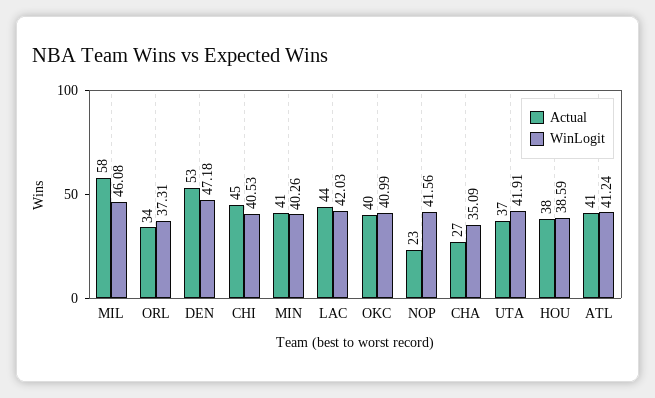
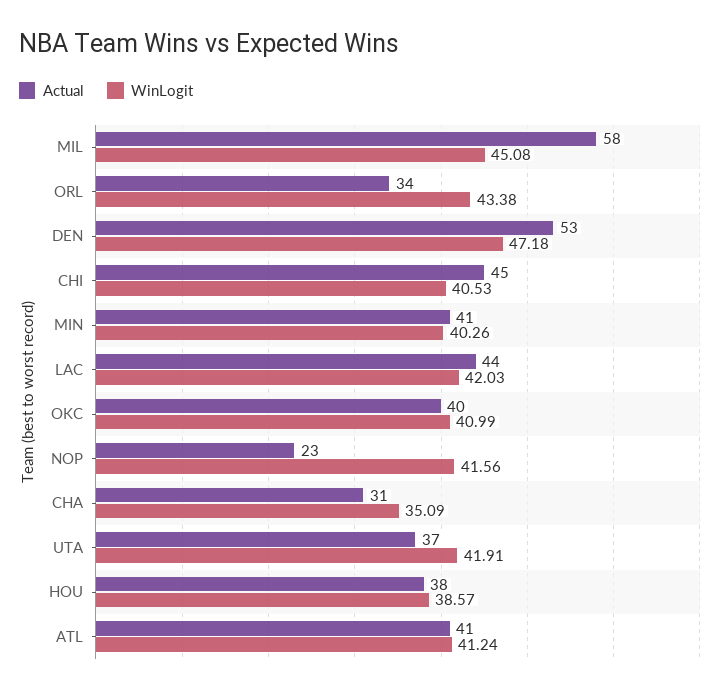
WinLogit, MIL: 46.08 -> 45.08
WinLogit, ORL: 37.31 -> 43.38
Actual, CHA: 27 -> 31
WinLogit, HOU: 38.59 -> 38.57

